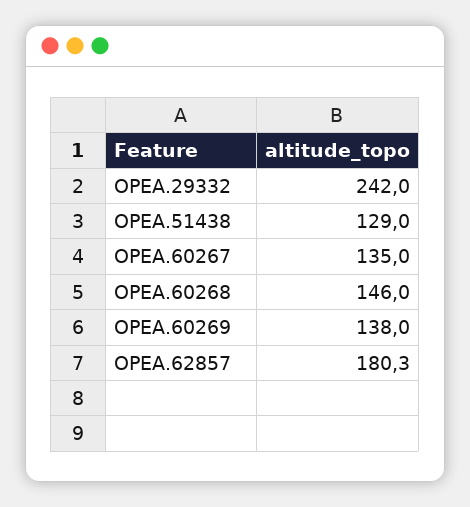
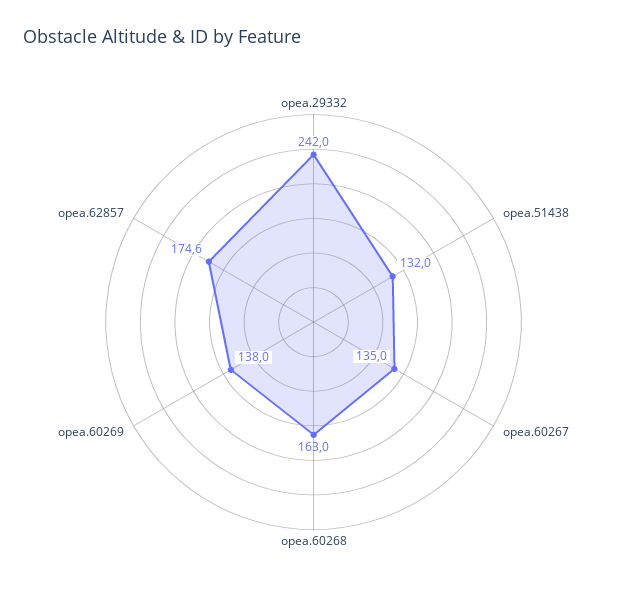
OPEA.51438: 129 -> 132
OPEA.60268: 146 -> 163
OPEA.62857: 180.3 -> 174.6

